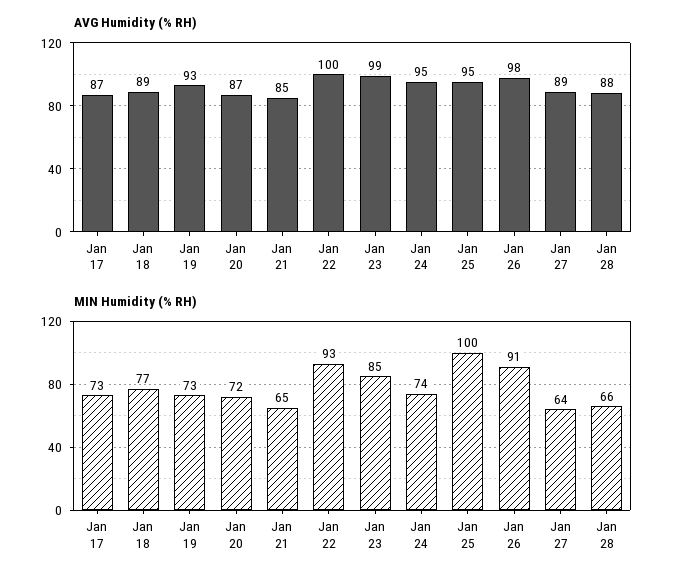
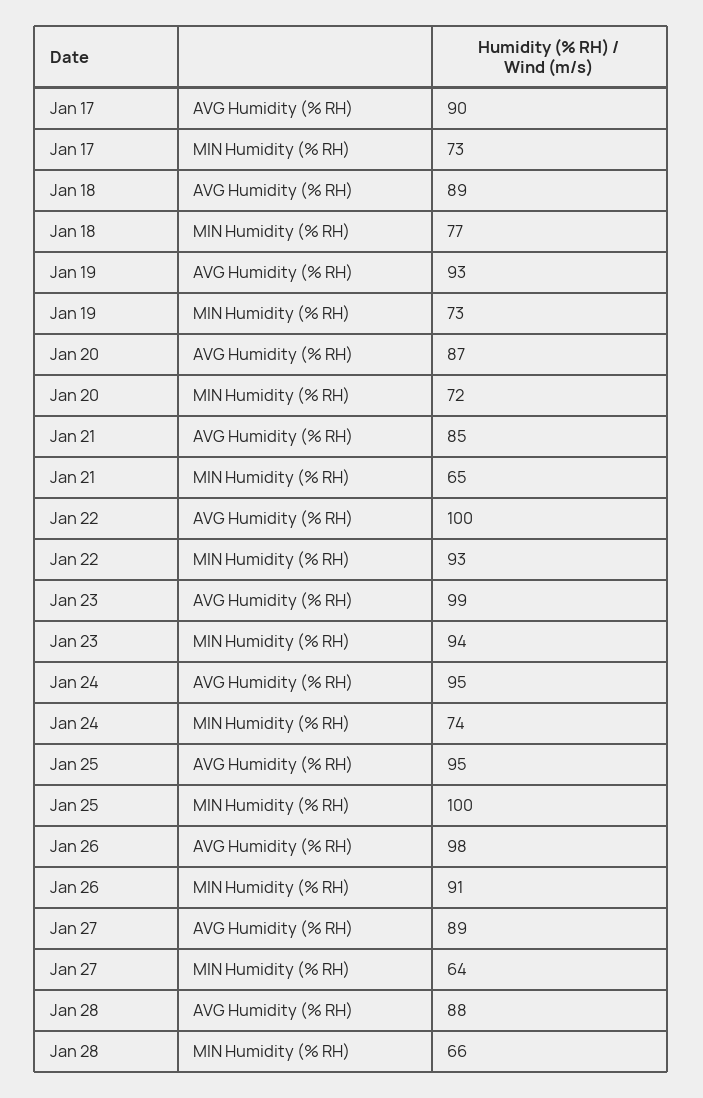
AVG Humidity (% RH), Jan 17: 87 -> 90
MIN Humidity (% RH), Jan 23: 85 -> 94

